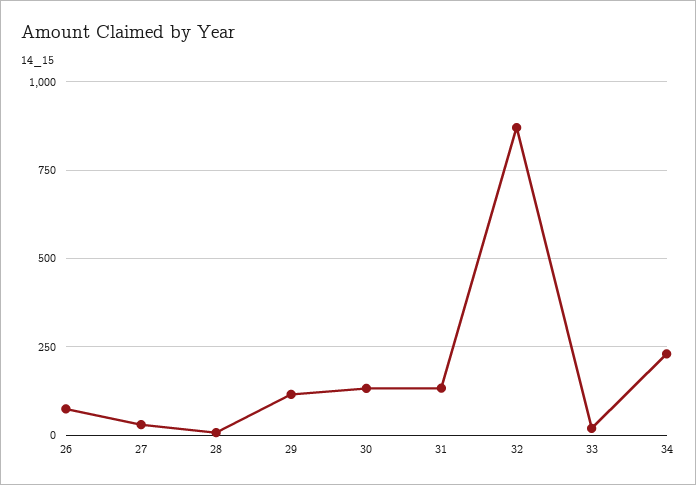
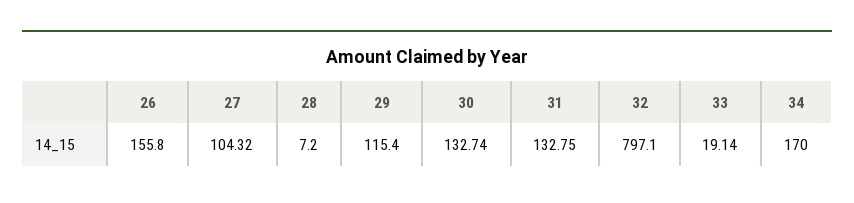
26: 75 -> 155.8
27: 25 -> 104.32
32: 875 -> 797.1
34: 225 -> 170

